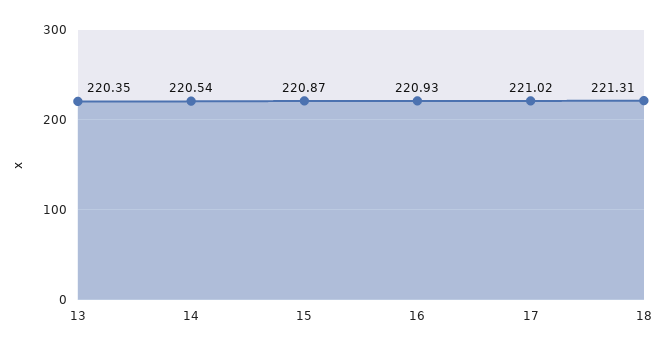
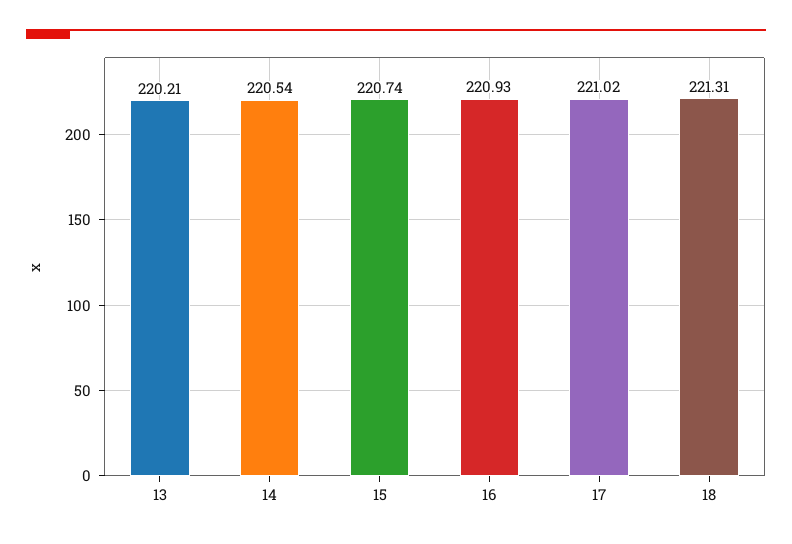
13: 220.35 -> 220.21
15: 220.87 -> 220.74

